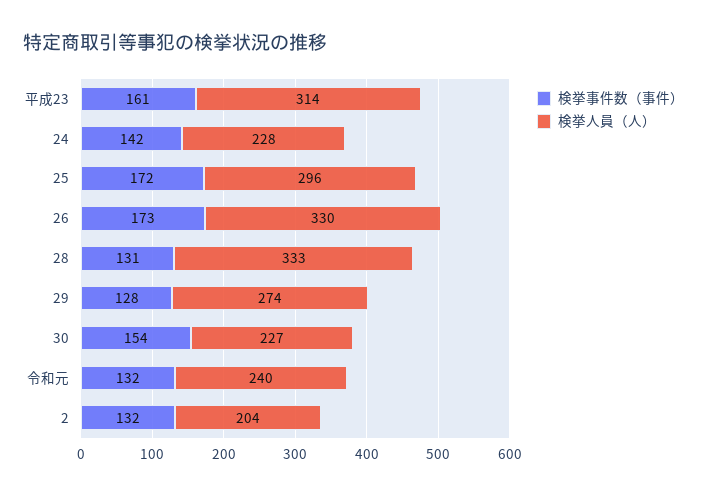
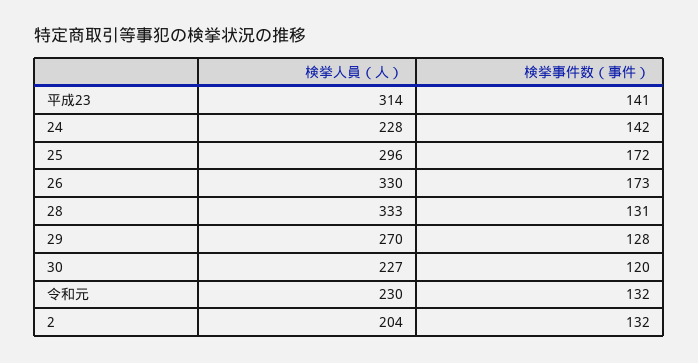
検挙事件数（事件）, 平成23: 161 -> 141
検挙人員（人）, 29: 274 -> 270
検挙事件数（事件）, 30: 154 -> 120
検挙人員（人）, 令和元: 240 -> 230

